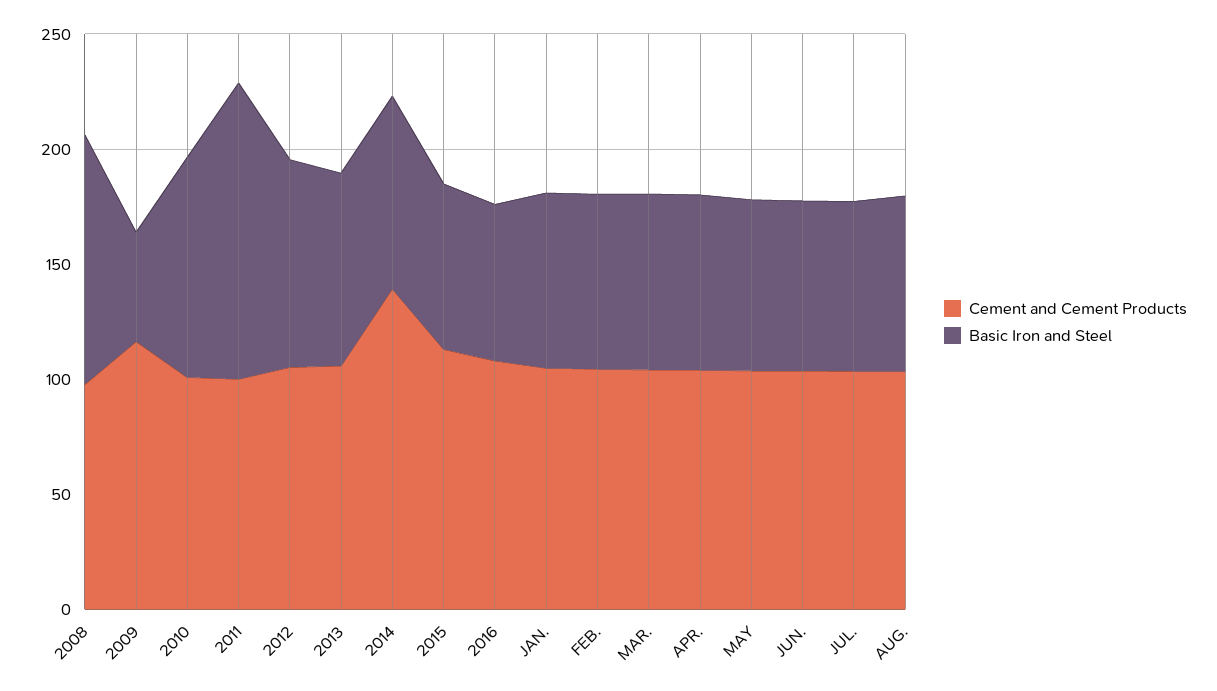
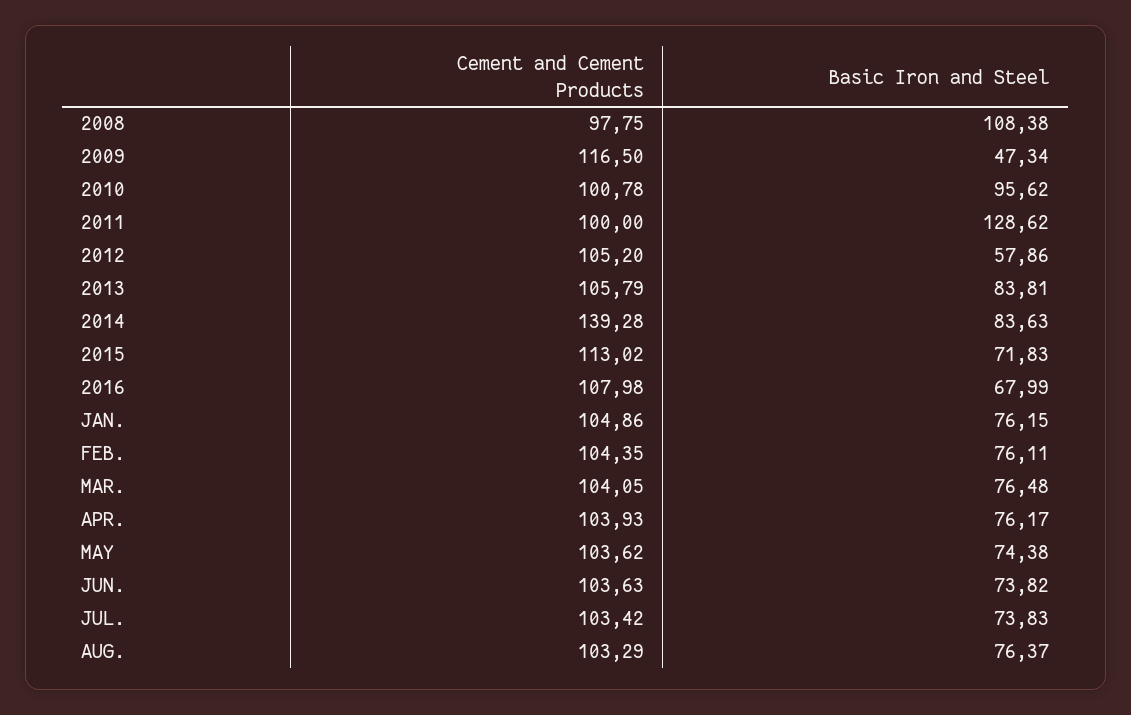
Basic Iron and Steel, 2012: 90 -> 57.86

